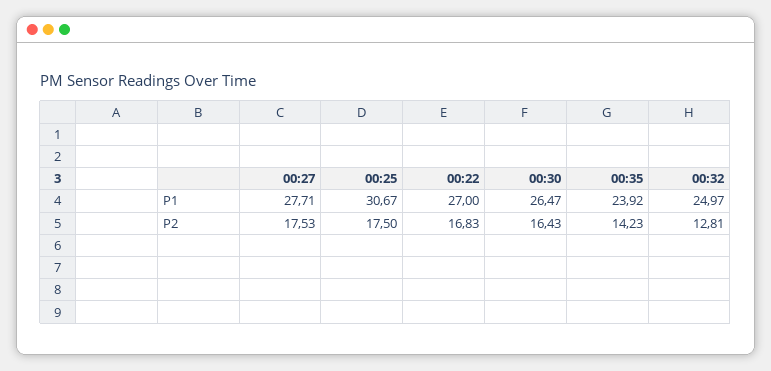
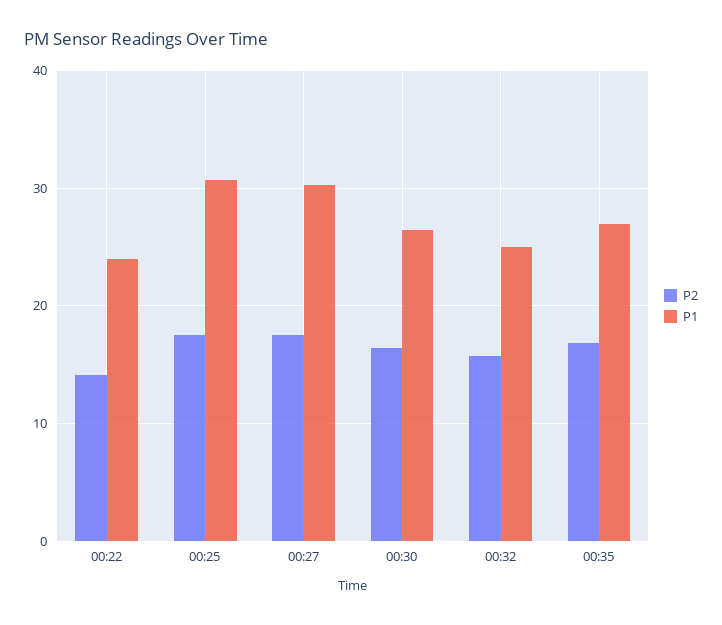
P1, 00:27: 27.71 -> 30
P1, 00:22: 27 -> 24
P1, 00:35: 23.92 -> 27
P2, 00:22: 16.83 -> 14
P2, 00:35: 14.23 -> 17
P2, 00:32: 12.81 -> 16

